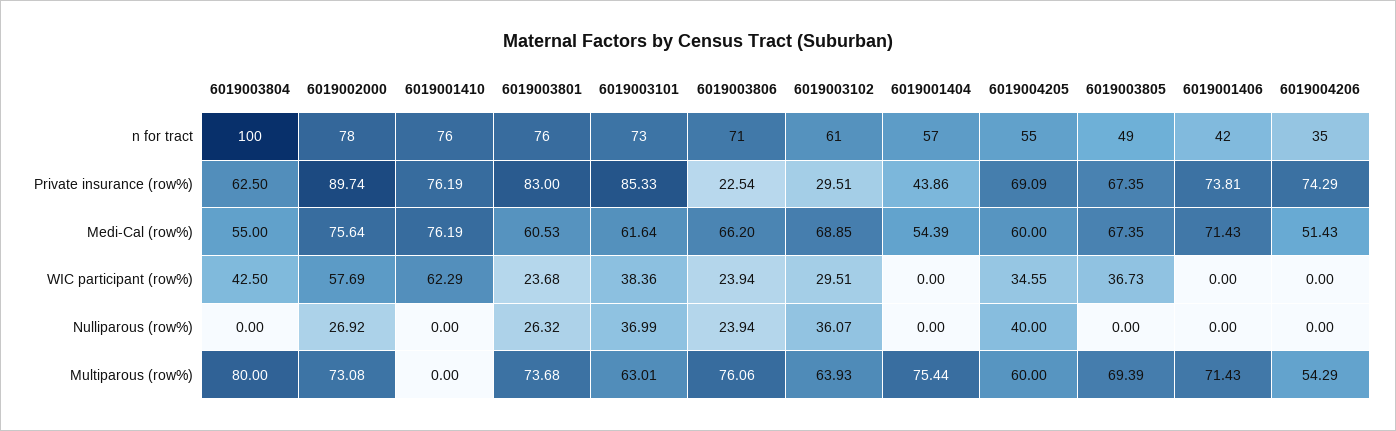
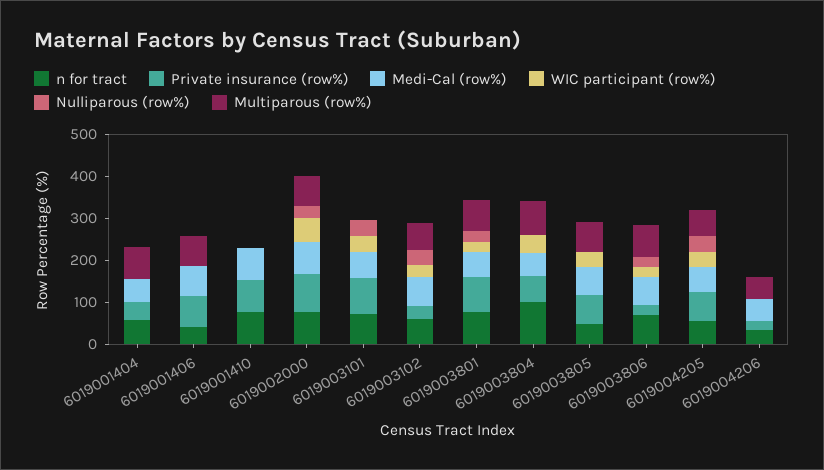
Private insurance (row%), 6019004206: 74.29 -> 20
WIC participant (row%), 6019001410: 62.29 -> 0
Multiparous (row%), 6019003101: 63.01 -> 0

